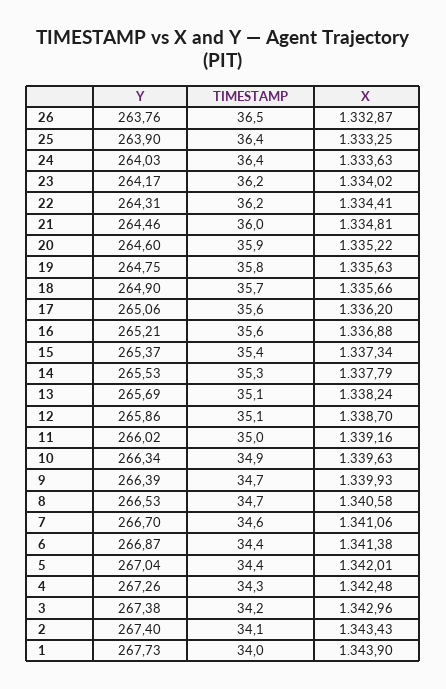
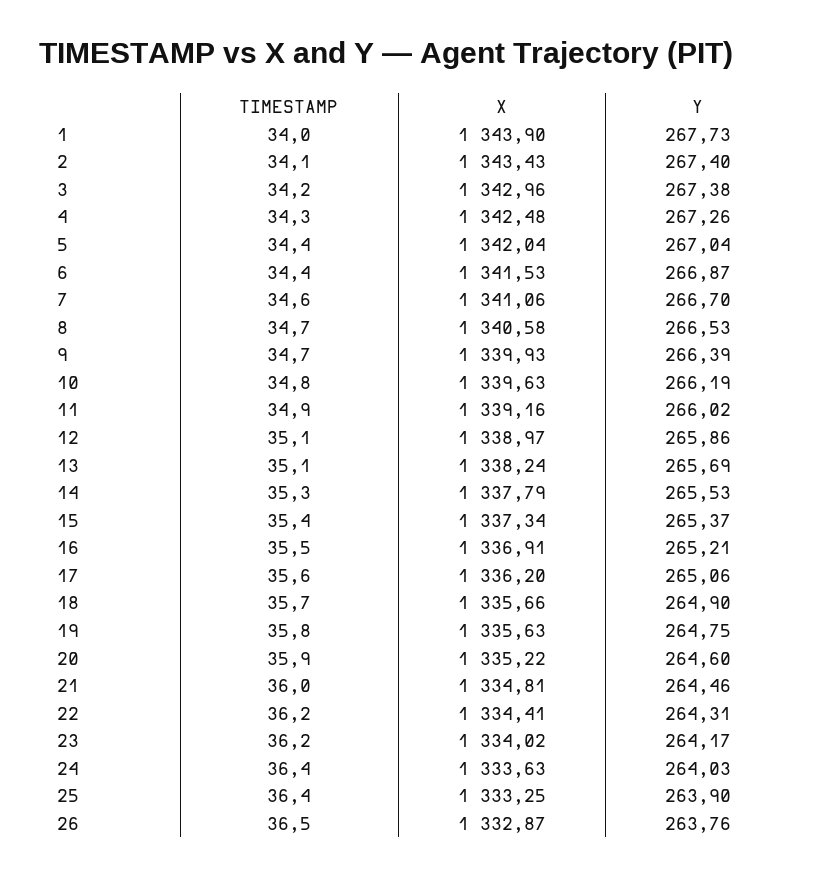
TIMESTAMP, 16: 35.6 -> 35.5
X, 16: 1336.88 -> 1336.91
X, 12: 1338.7 -> 1338.97
TIMESTAMP, 11: 35 -> 34.9
Y, 10: 266.34 -> 266.19
TIMESTAMP, 10: 34.9 -> 34.8
X, 6: 1341.38 -> 1341.53
X, 5: 1342.01 -> 1342.04

